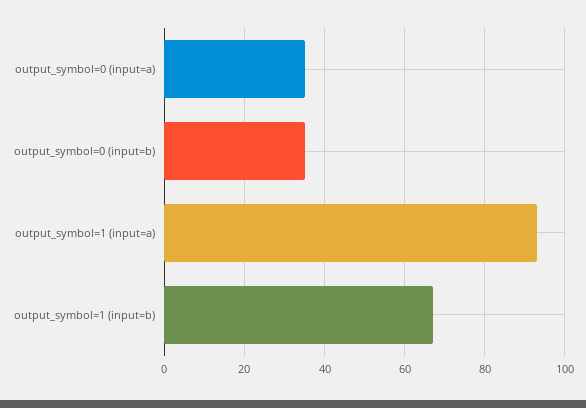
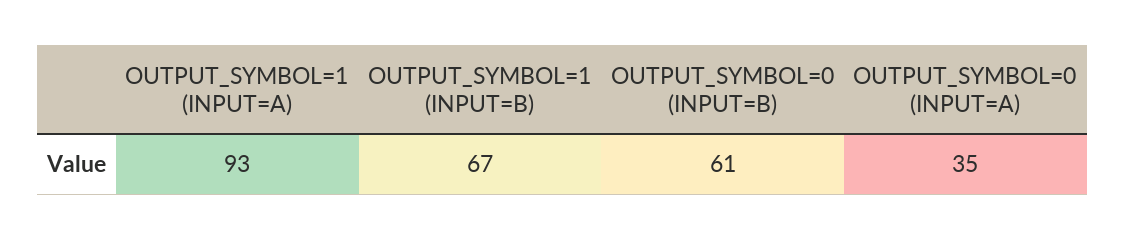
output_symbol=0 (input=b): 35 -> 61

